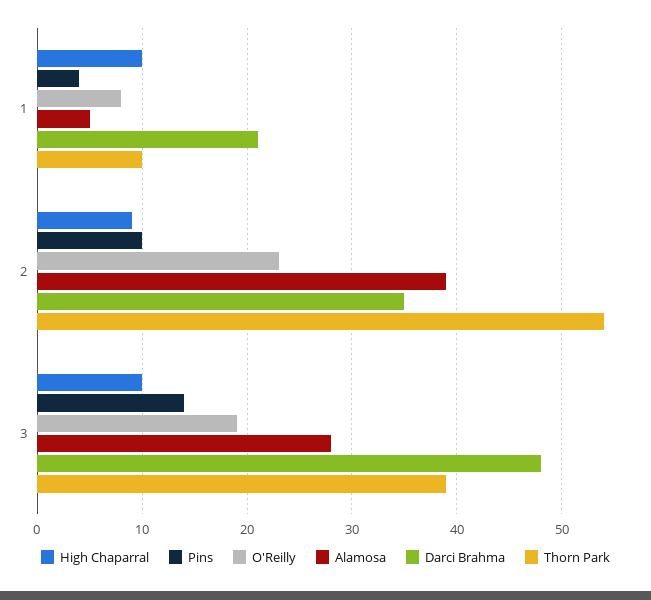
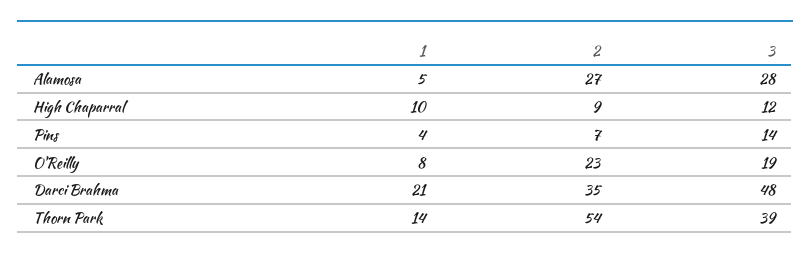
Thorn Park, 1: 10 -> 14
Pins, 2: 10 -> 7
Alamosa, 2: 39 -> 27
High Chaparral, 3: 10 -> 12

